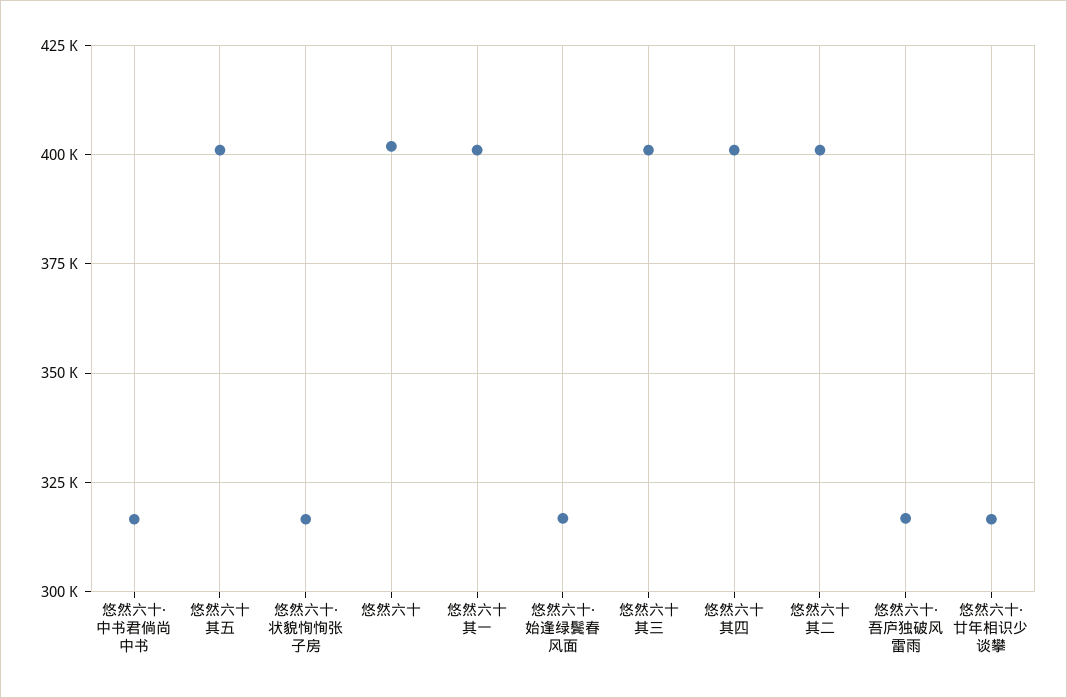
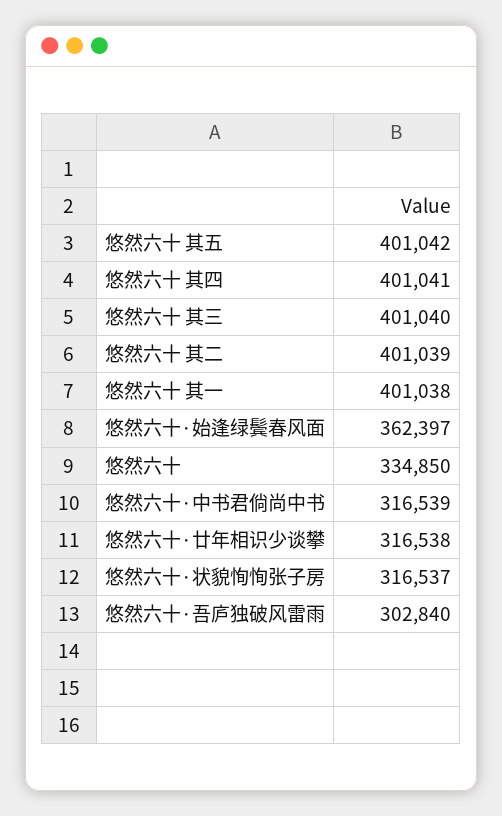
悠然六十: 402500 -> 334850
悠然六十·始逢绿鬓春风面: 317500 -> 362397
悠然六十·吾庐独破风雷雨: 317500 -> 302840

